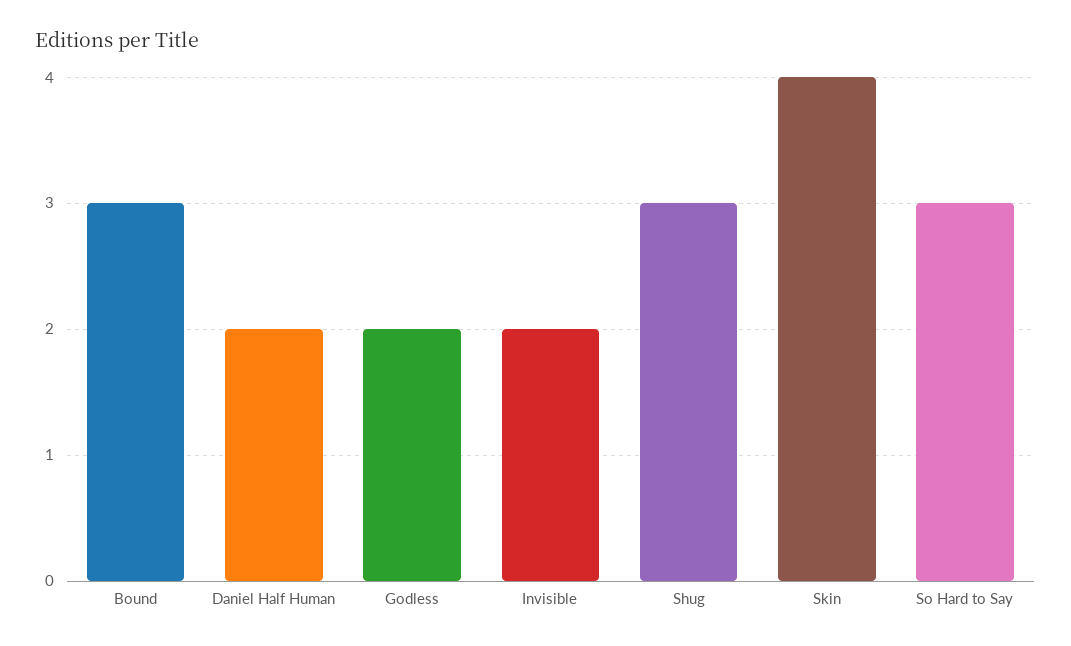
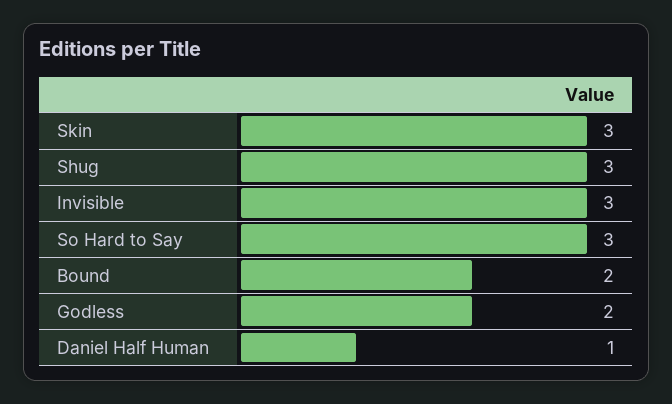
Bound: 3 -> 2
Daniel Half Human: 2 -> 1
Invisible: 2 -> 3
Skin: 4 -> 3

